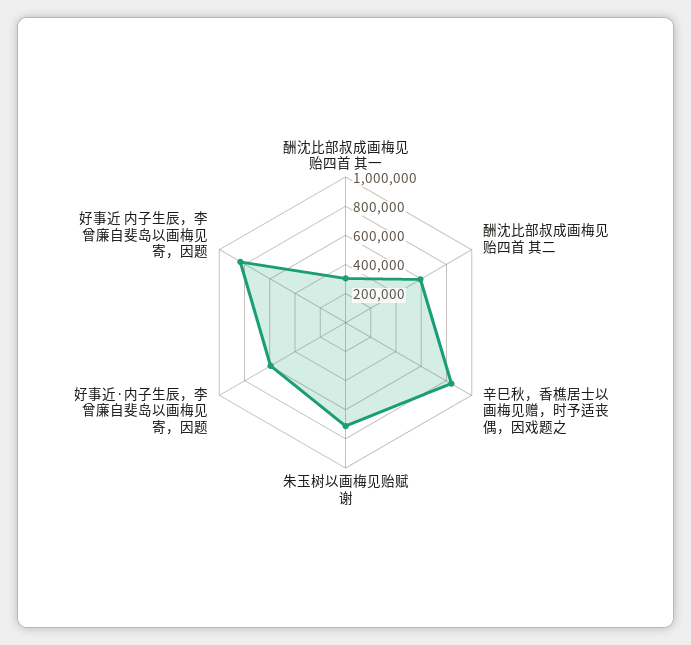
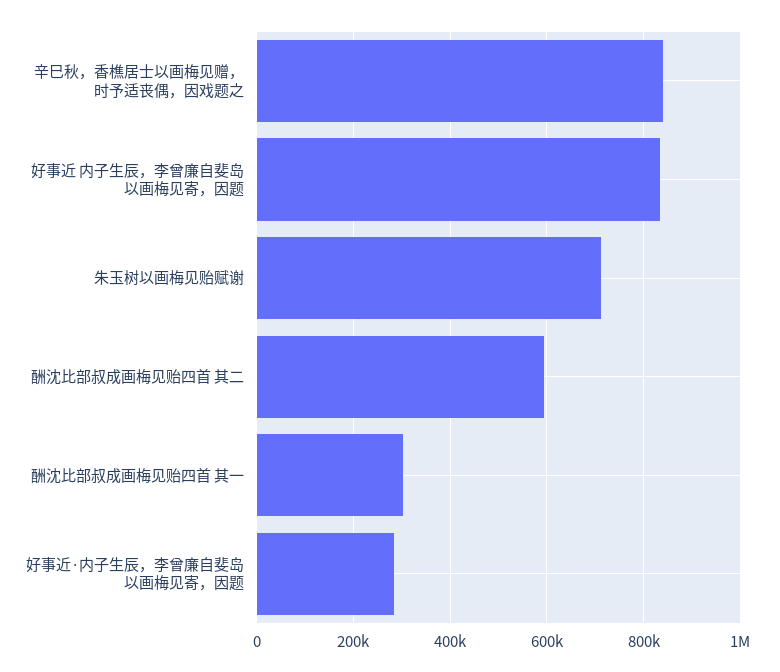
好事近·内子生辰，李曾廉自斐岛以画梅见寄，因题: 600000 -> 280000

